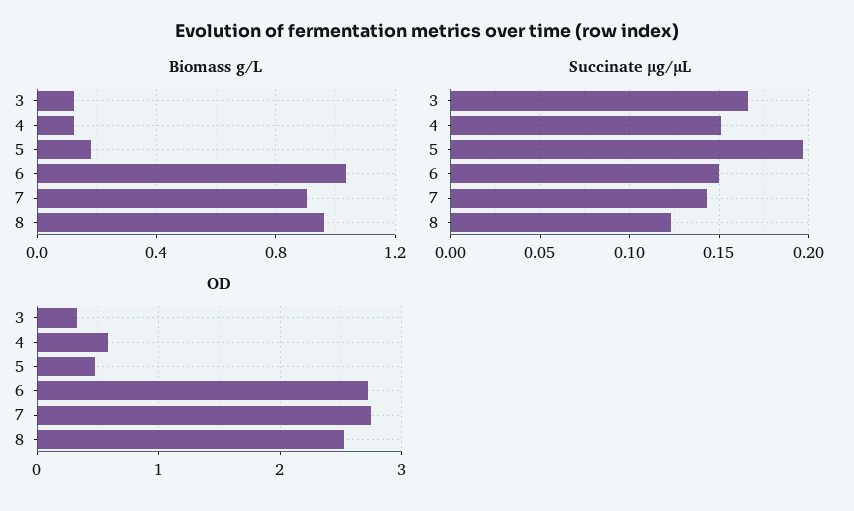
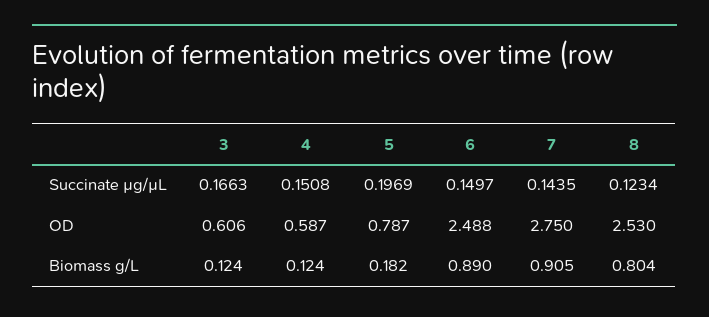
Biomass g/L, 6: 1.05 -> 0.89
Biomass g/L, 8: 0.95 -> 0.804
OD, 3: 0.3 -> 0.606
OD, 5: 0.5 -> 0.787
OD, 6: 2.7 -> 2.488

